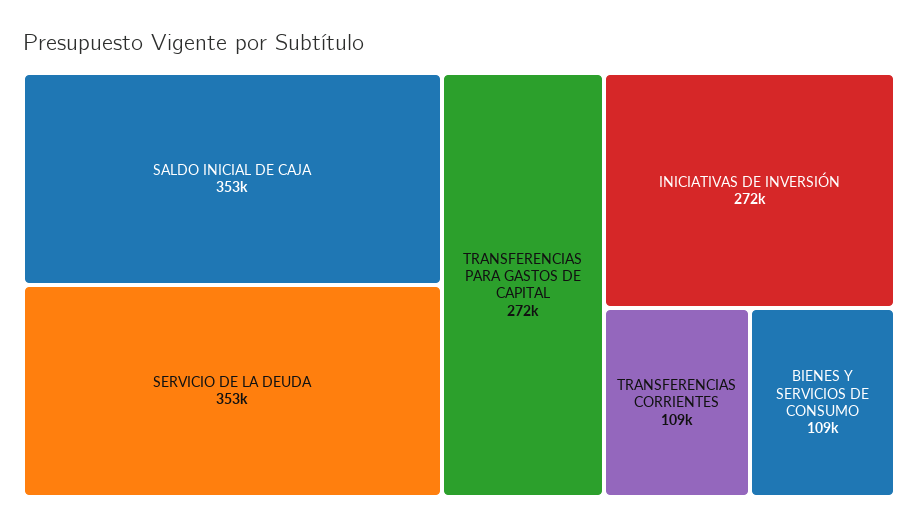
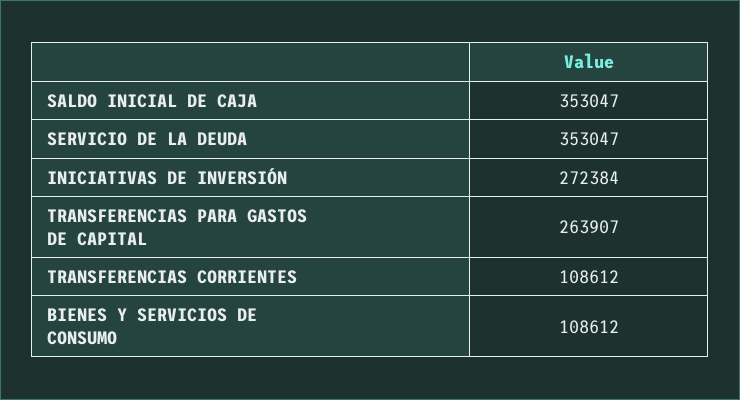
TRANSFERENCIAS PARA GASTOS DE CAPITAL: 272000 -> 263907

